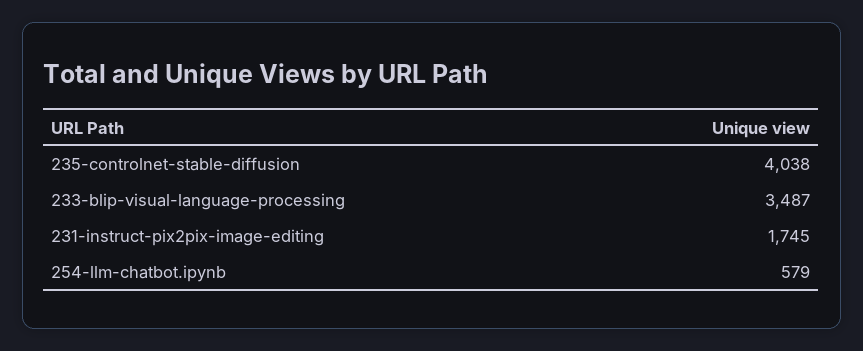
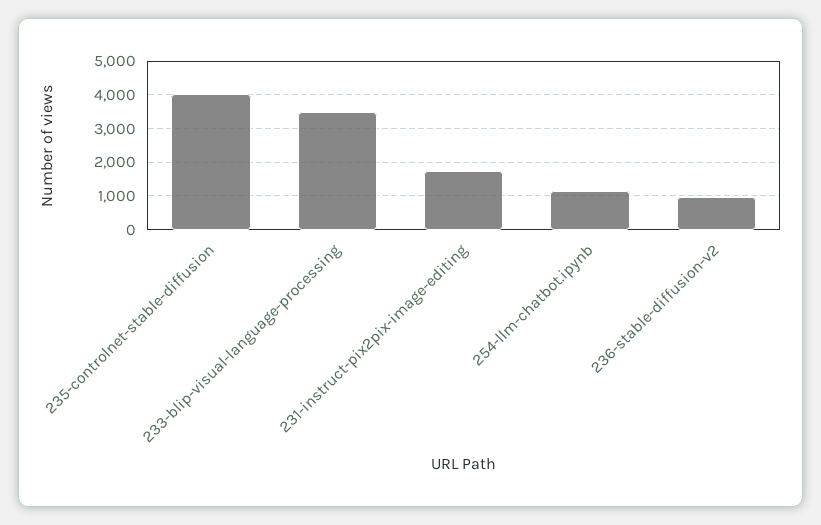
254-llm-chatbot.ipynb: 579 -> 1200
236-stable-diffusion-v2: none -> 1000

